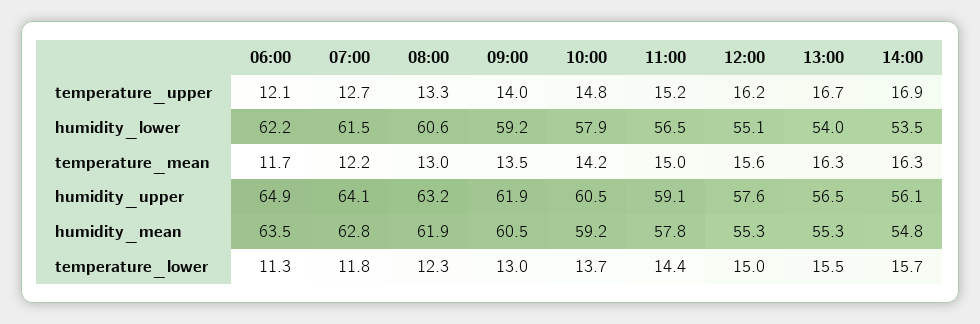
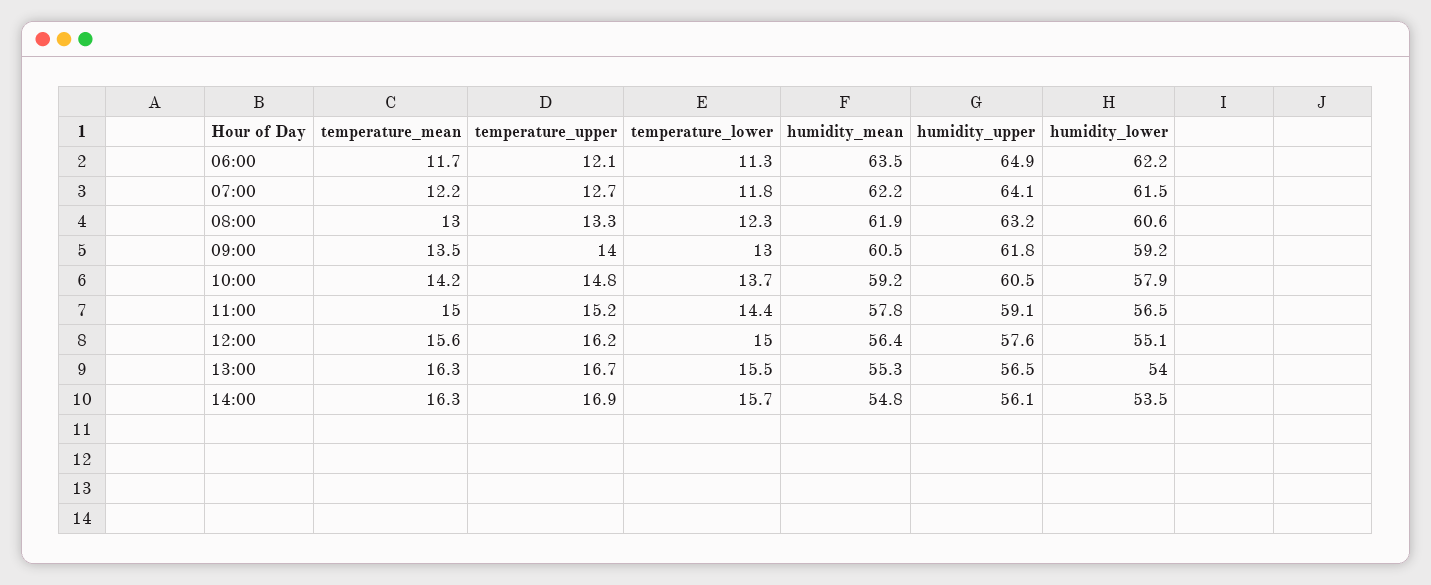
09:00, humidity_upper: 61.9 -> 61.8
07:00, humidity_mean: 62.8 -> 62.2
12:00, humidity_mean: 55.3 -> 56.4

